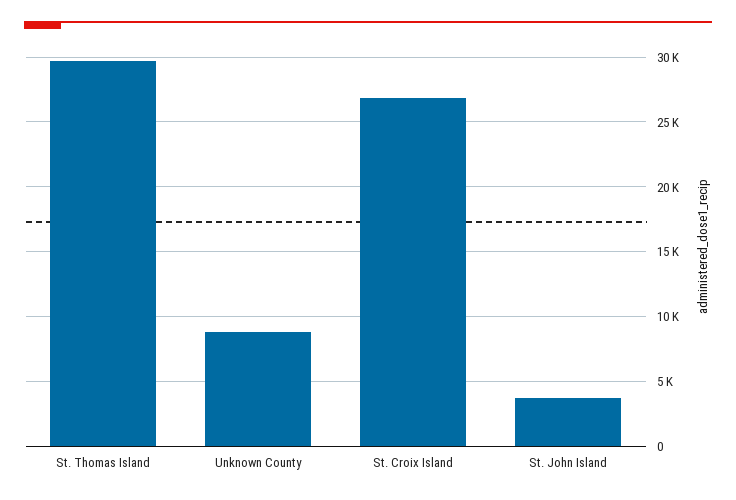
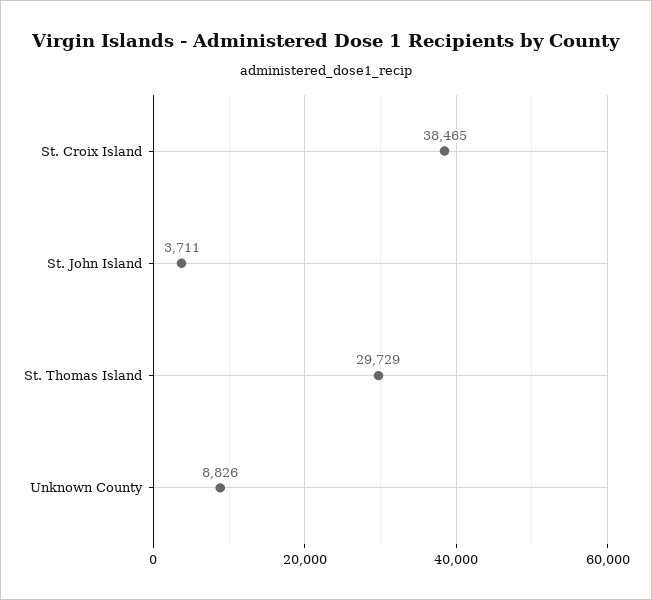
St. Croix Island: 27000 -> 38465

